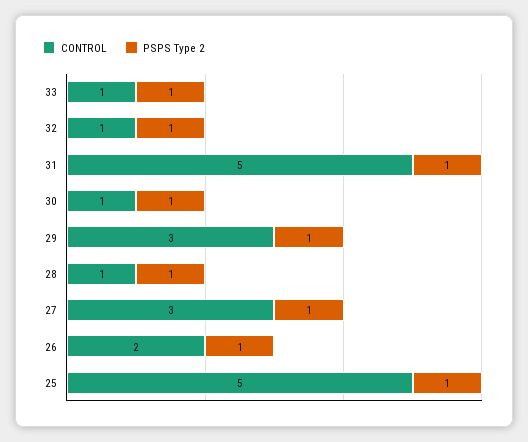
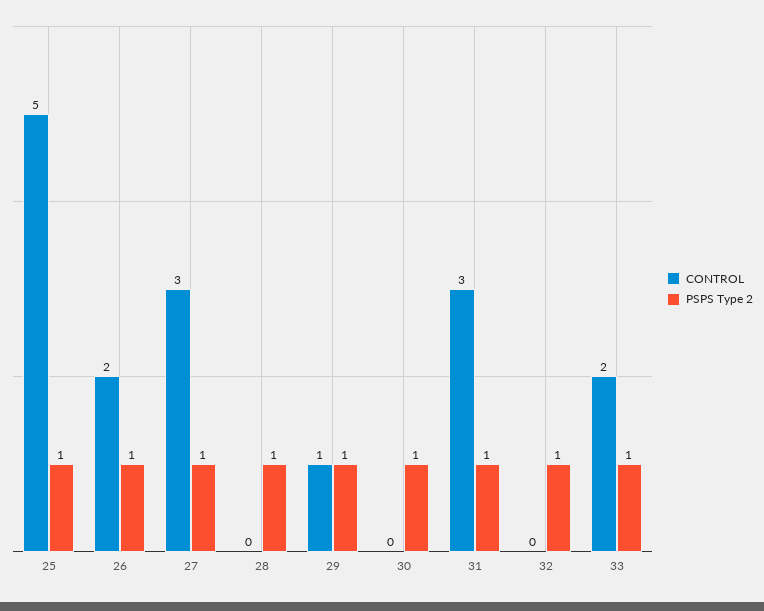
CONTROL, 33: 1 -> 2
CONTROL, 32: 1 -> 0
CONTROL, 31: 5 -> 3
CONTROL, 30: 1 -> 0
CONTROL, 29: 3 -> 1
CONTROL, 28: 1 -> 0

